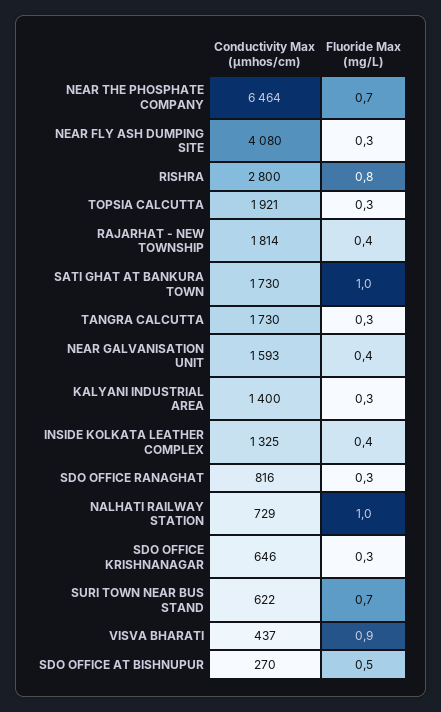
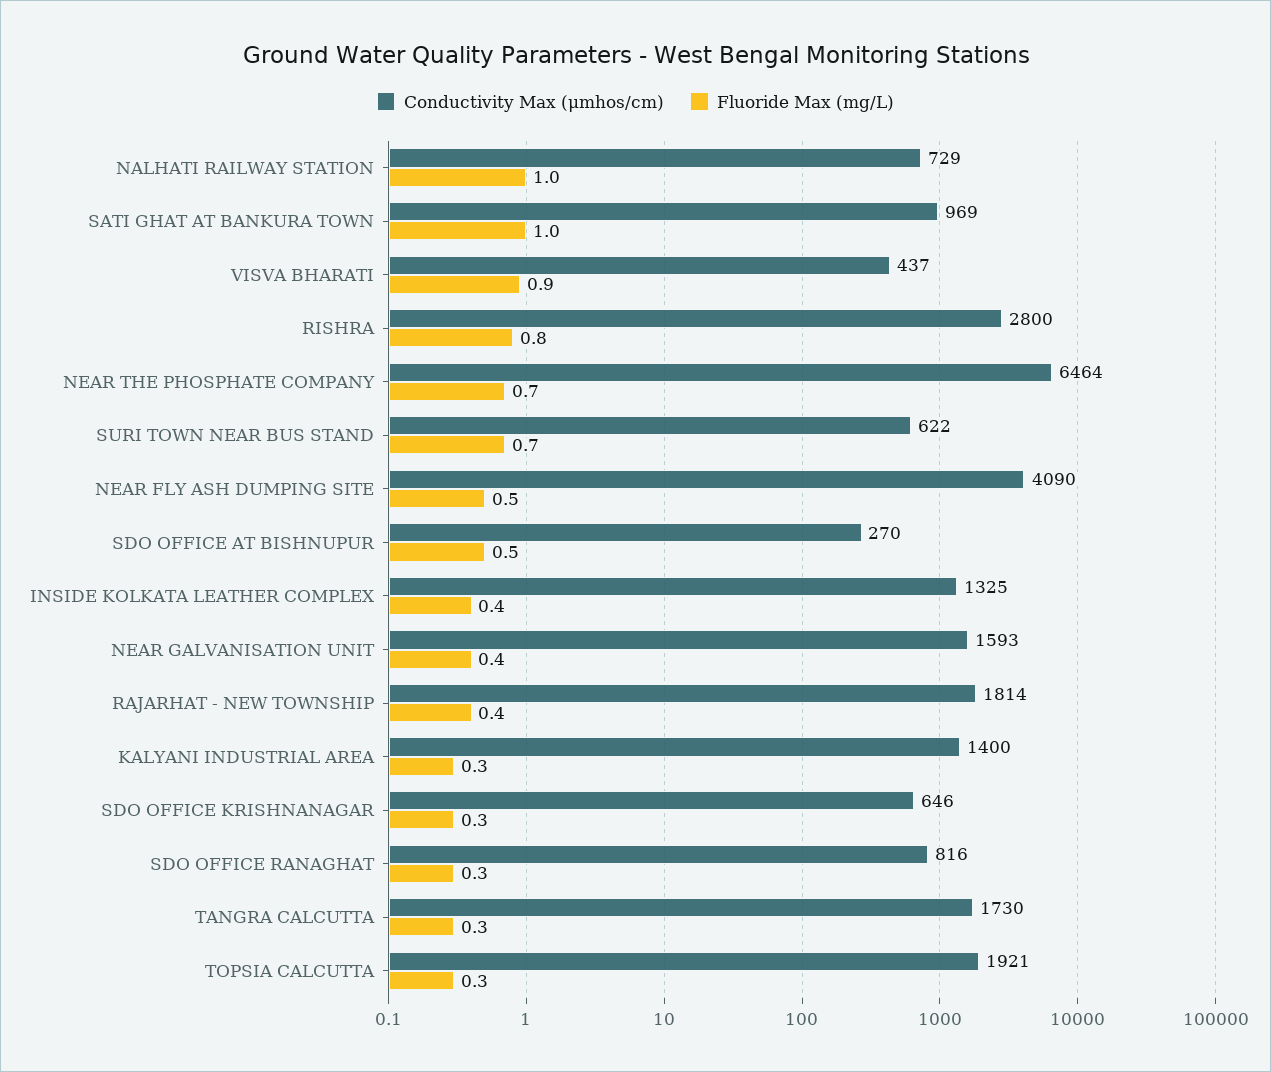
Conductivity Max (μmhos/cm), NEAR FLY ASH DUMPING SITE: 4080 -> 4090
Fluoride Max (mg/L), NEAR FLY ASH DUMPING SITE: 0.3 -> 0.5
Conductivity Max (μmhos/cm), SATI GHAT AT BANKURA TOWN: 1730 -> 969

